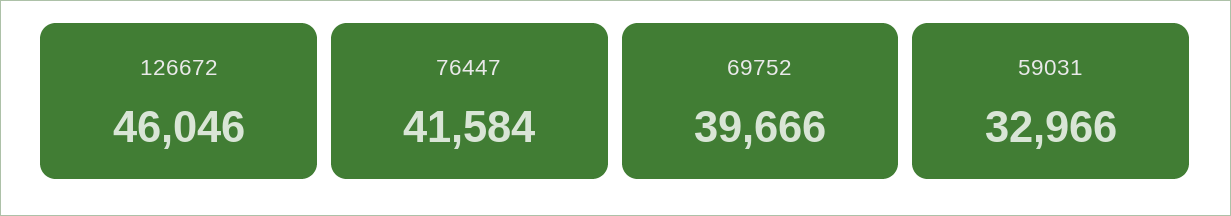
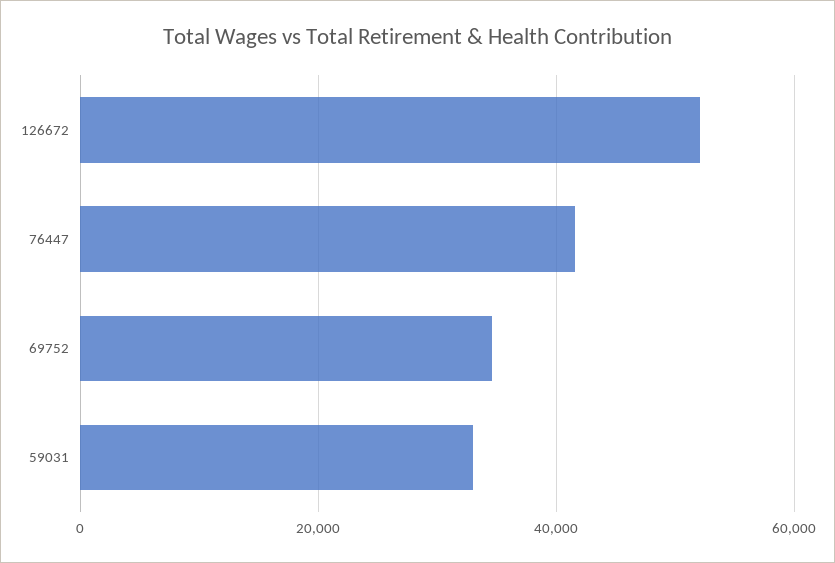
126672: 46046 -> 52000
69752: 39666 -> 34000

